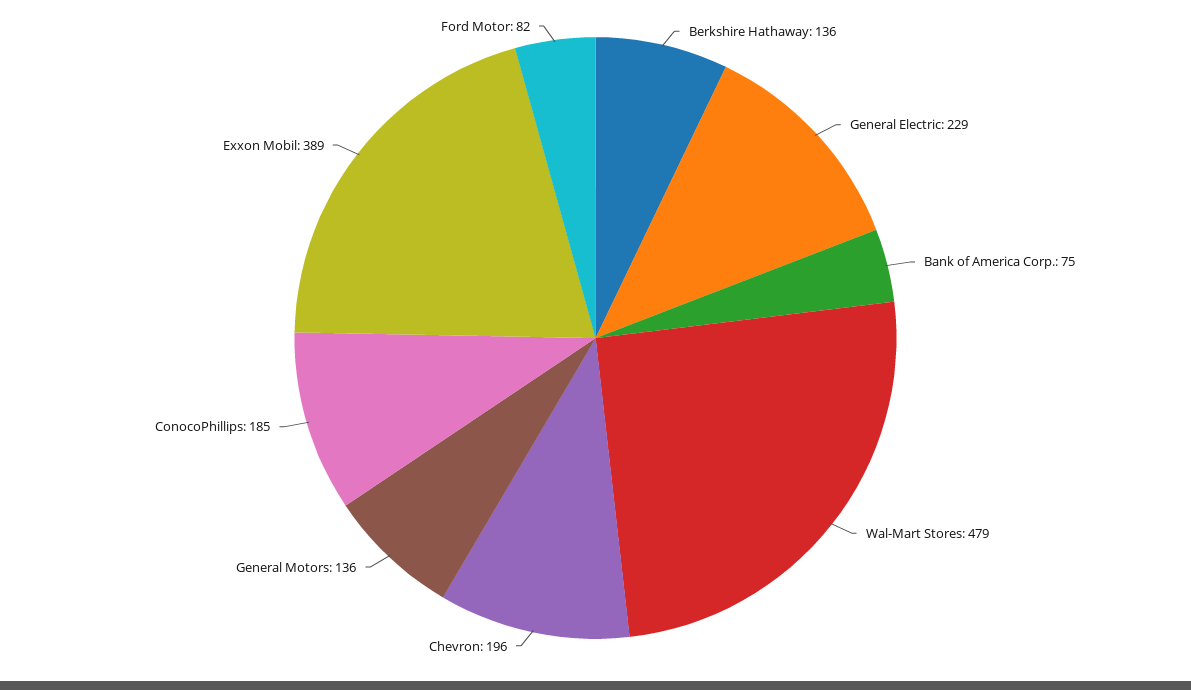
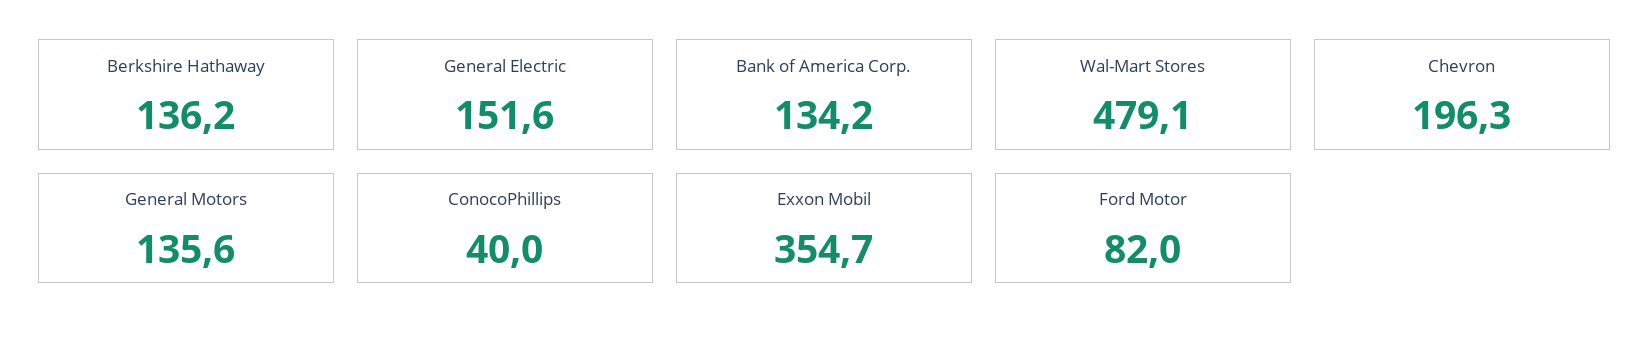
General Electric: 229 -> 151.6
Bank of America Corp.: 75 -> 134.2
ConocoPhillips: 185 -> 40
Exxon Mobil: 389 -> 354.7

